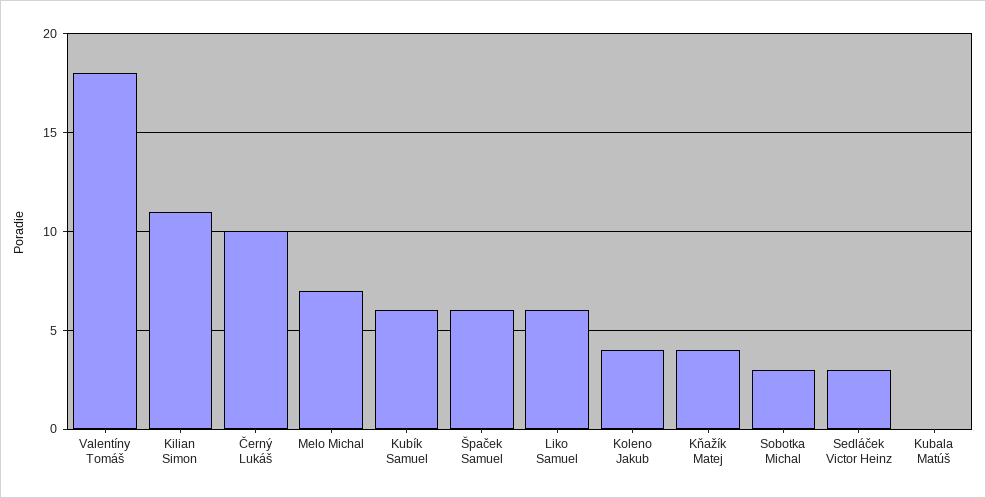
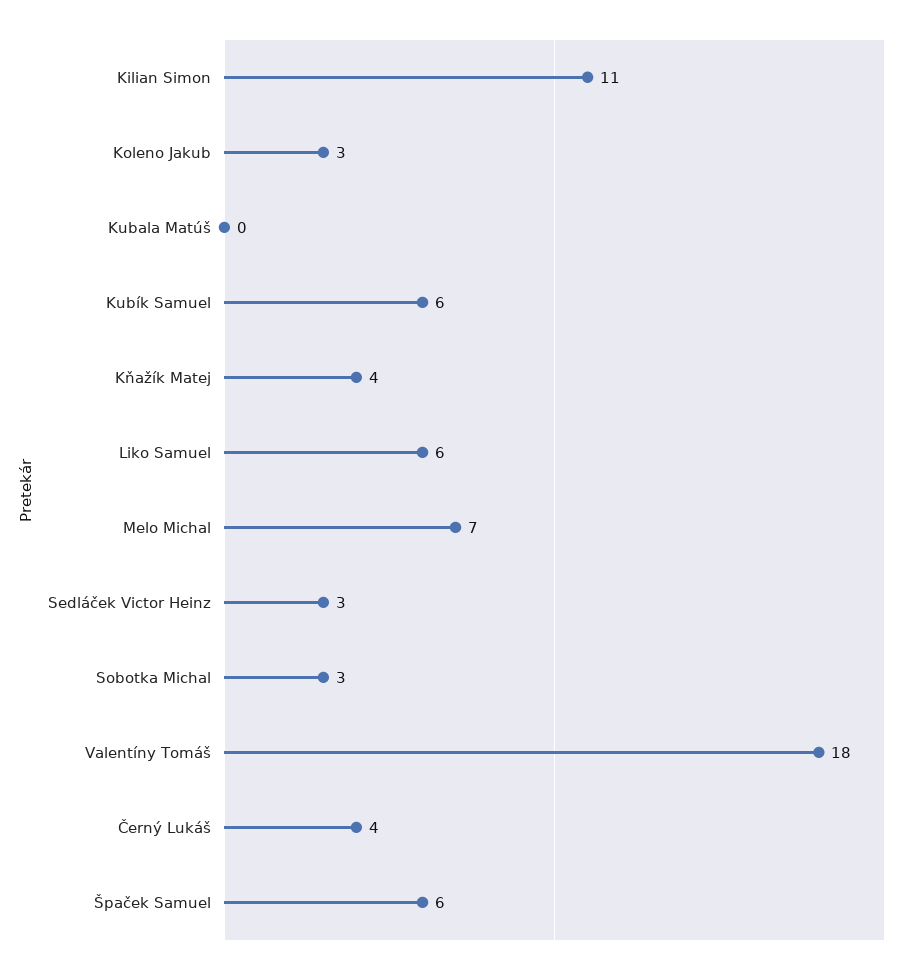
Černý Lukáš: 10 -> 4
Koleno Jakub: 4 -> 3

